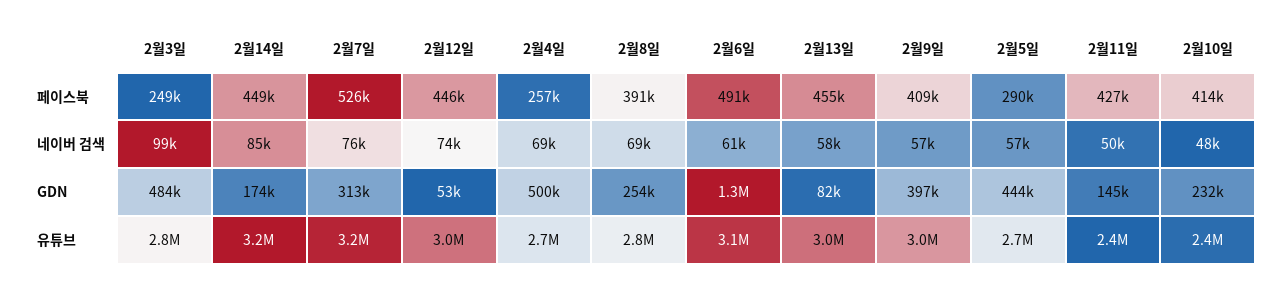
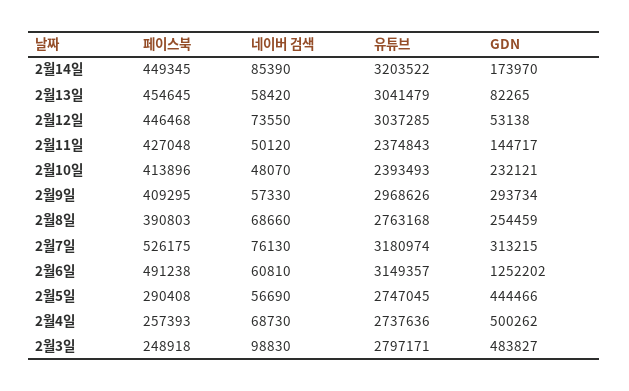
2월9일, GDN: 397000 -> 293734

